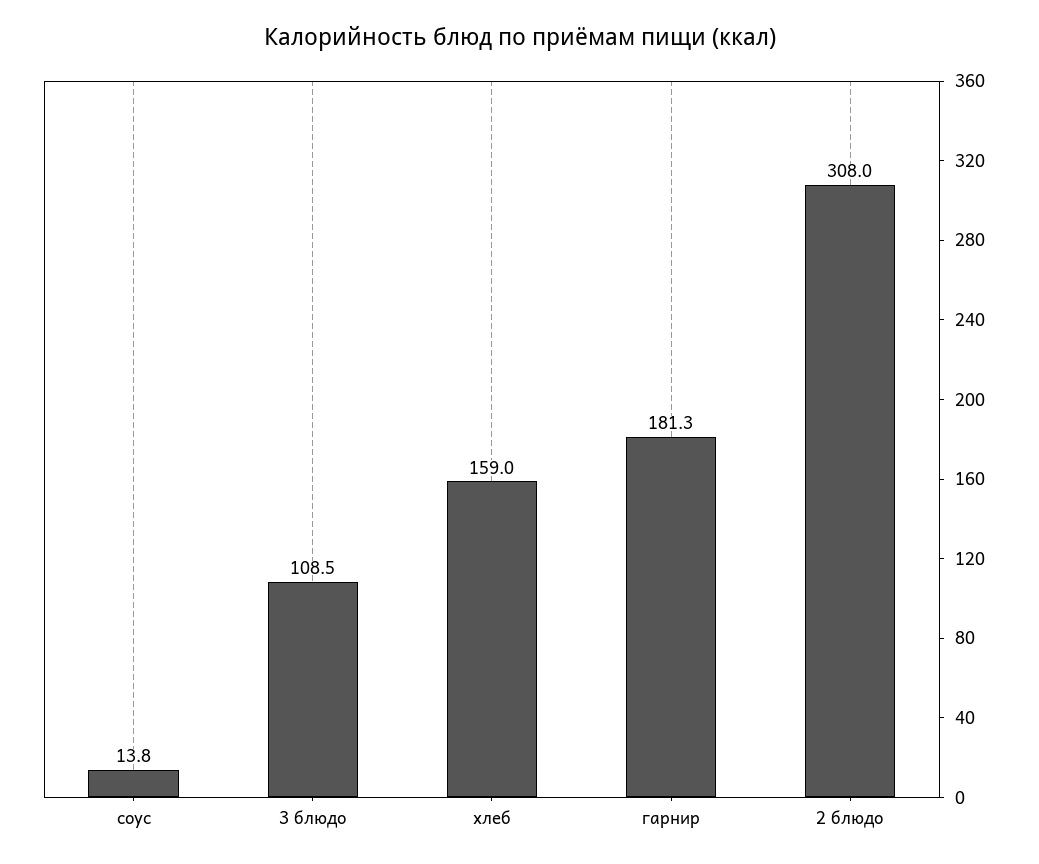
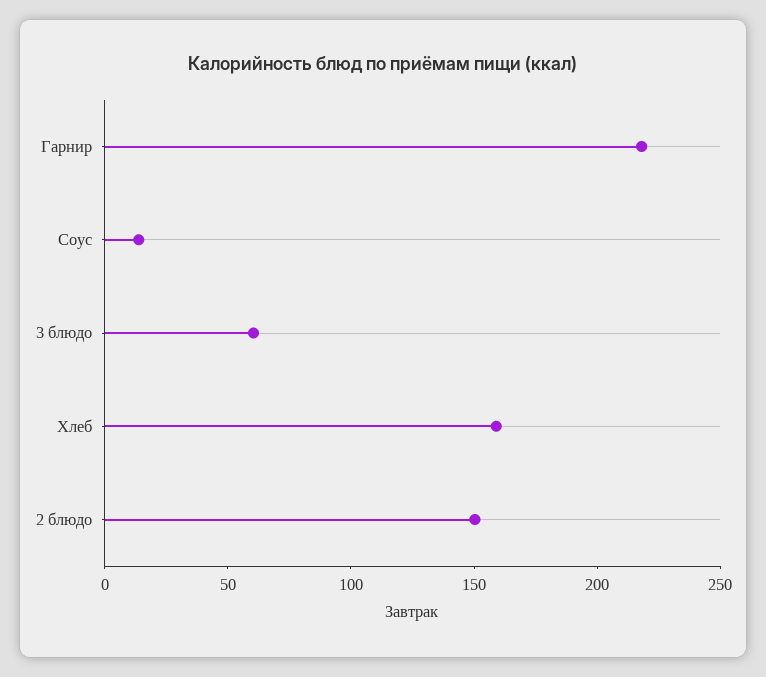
3 блюдо: 108.5 -> 60
гарнир: 181.3 -> 220
2 блюдо: 308 -> 150

